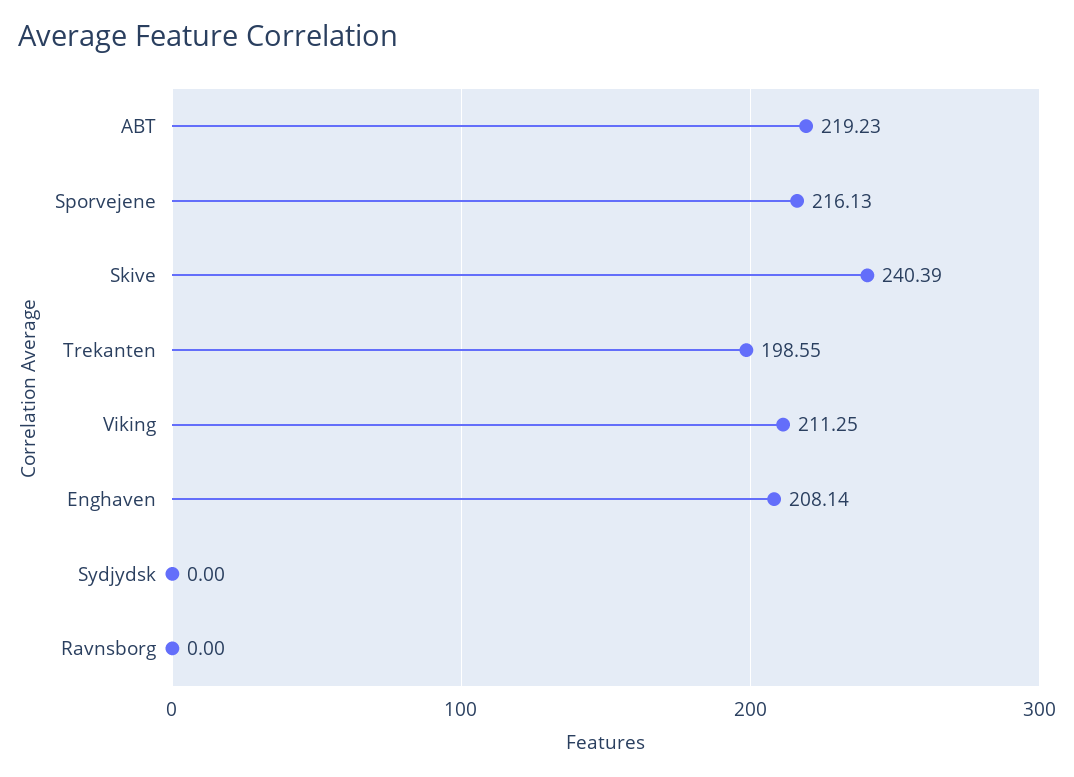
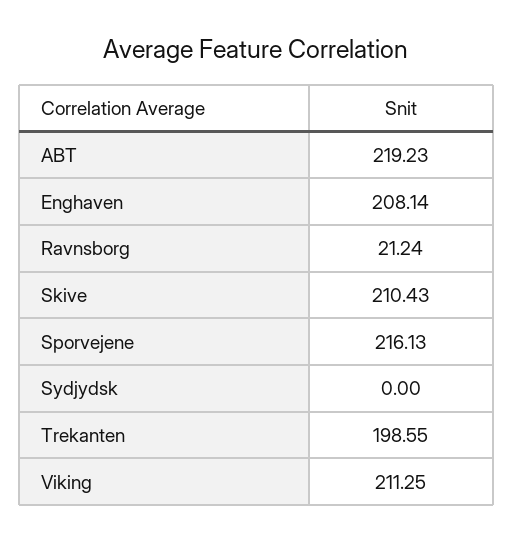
Skive: 240.39 -> 210.43
Ravnsborg: 0 -> 21.24

